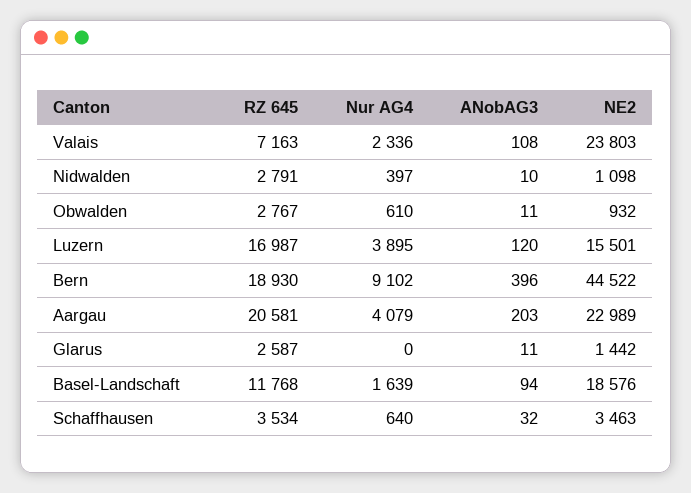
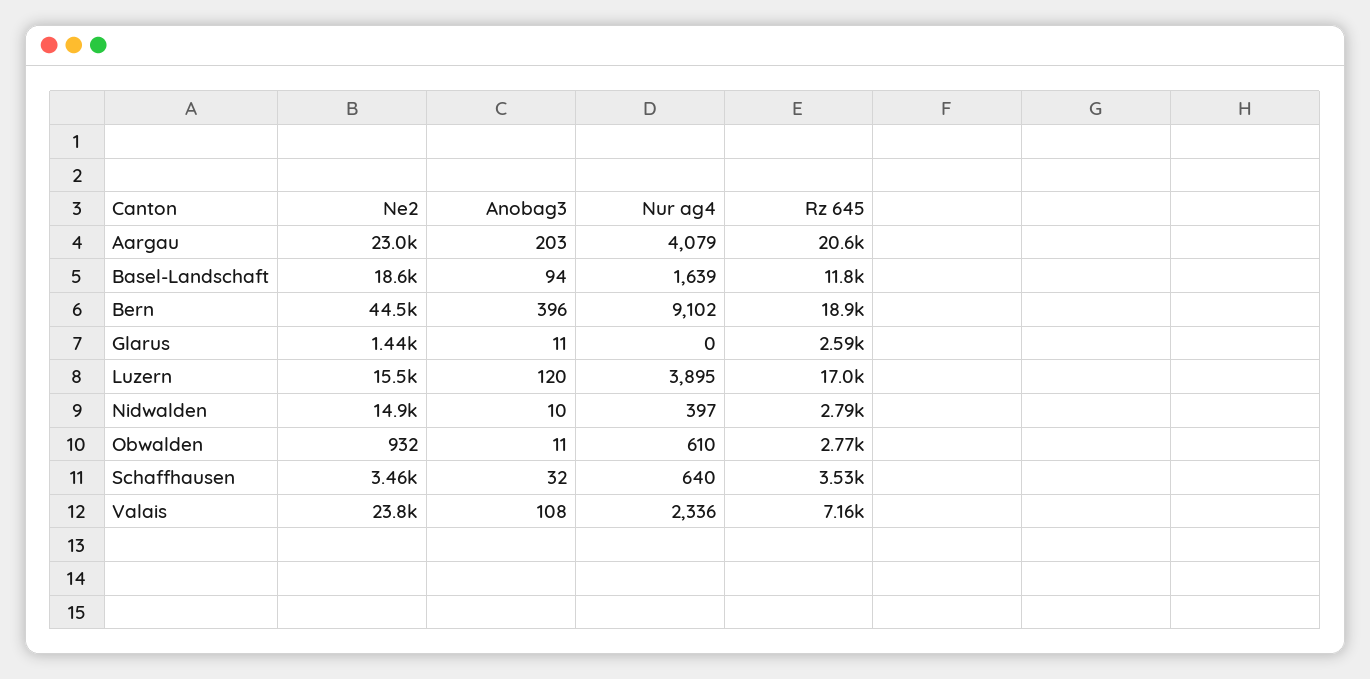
NE2, Nidwalden: 1098 -> 14900

